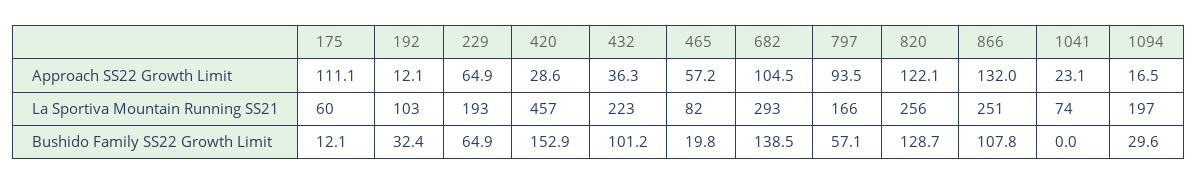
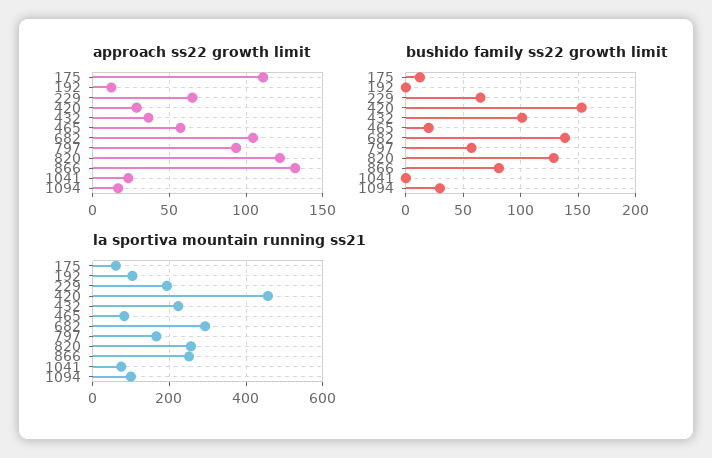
La Sportiva Mountain Running SS21, 1094: 197 -> 100
Bushido Family SS22 Growth Limit, 192: 32.4 -> 0
Bushido Family SS22 Growth Limit, 866: 107.8 -> 80

